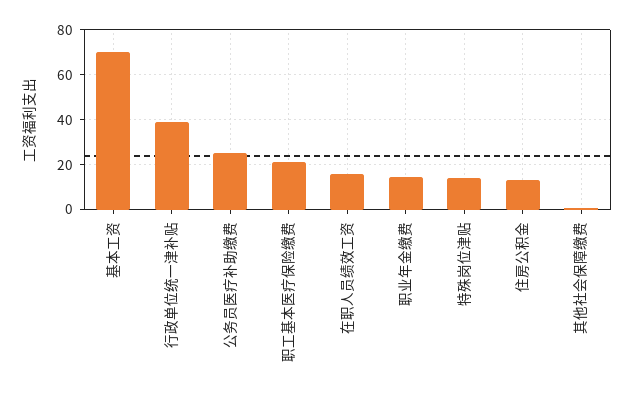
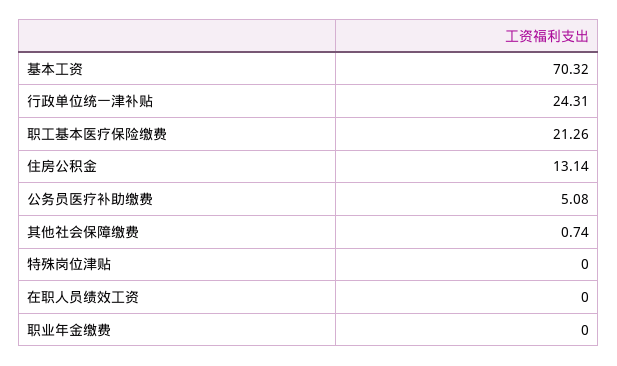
行政单位统一津补贴: 40 -> 24.31
公务员医疗补助缴费: 25 -> 5.08
在职人员绩效工资: 15 -> 0
职业年金缴费: 15 -> 0
特殊岗位津贴: 15 -> 0

